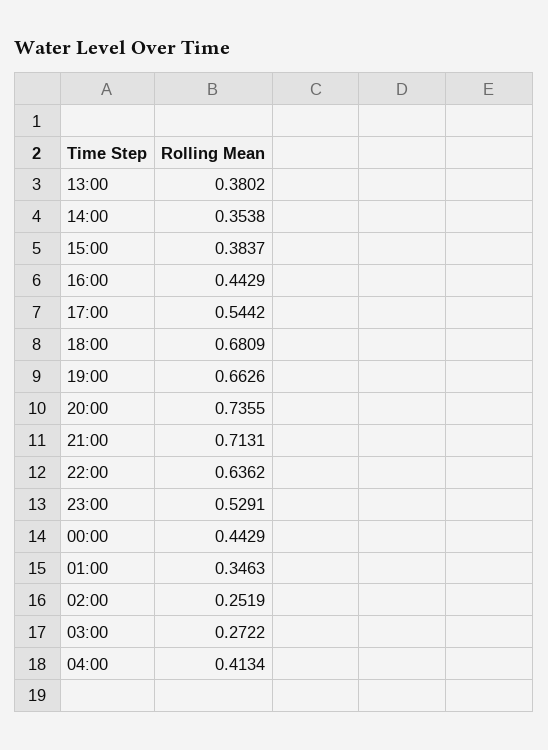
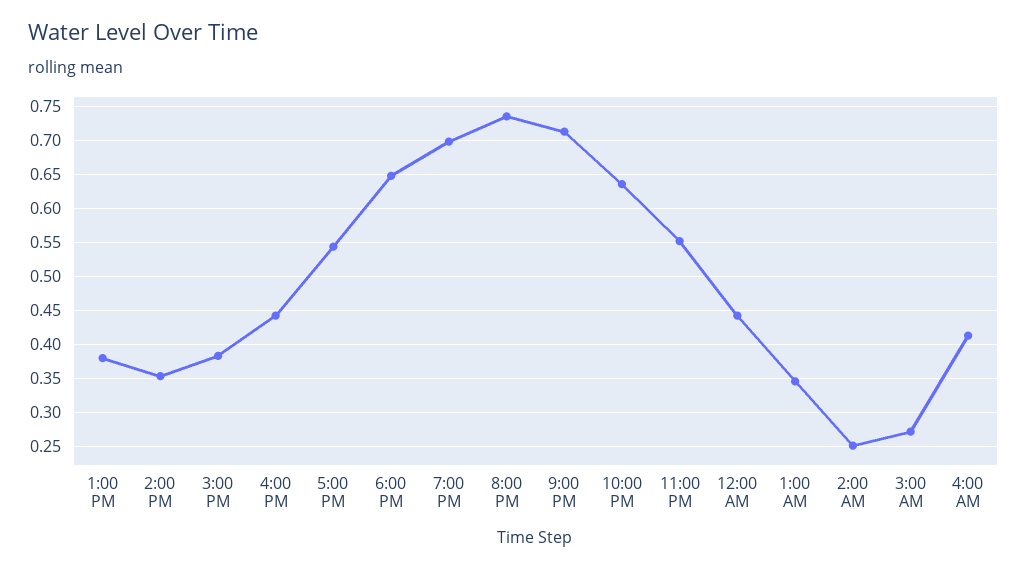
18:00: 0.6809 -> 0.65
19:00: 0.6626 -> 0.7
23:00: 0.5291 -> 0.55

